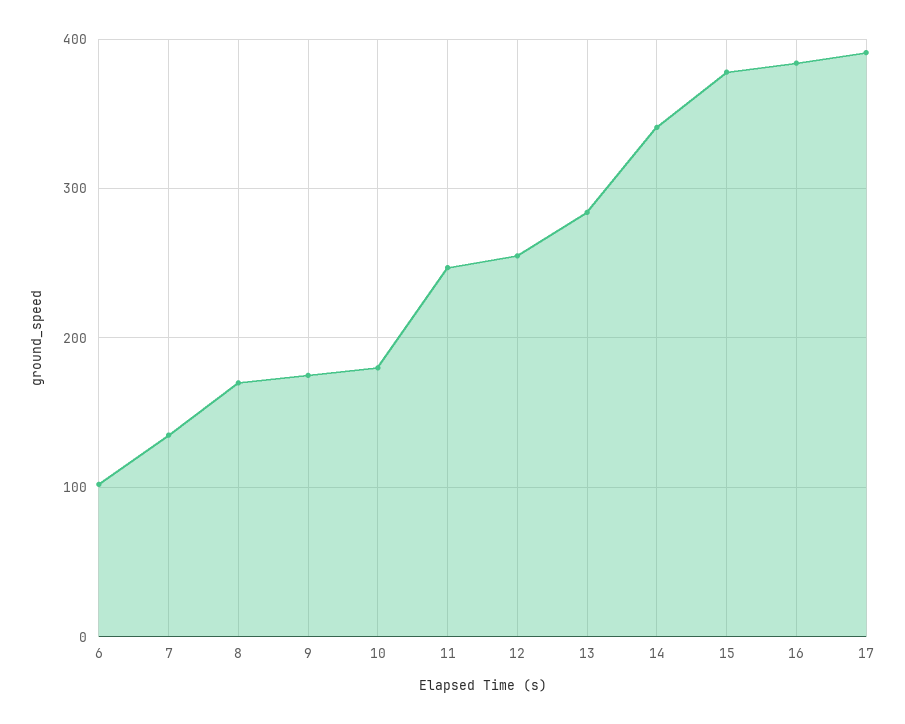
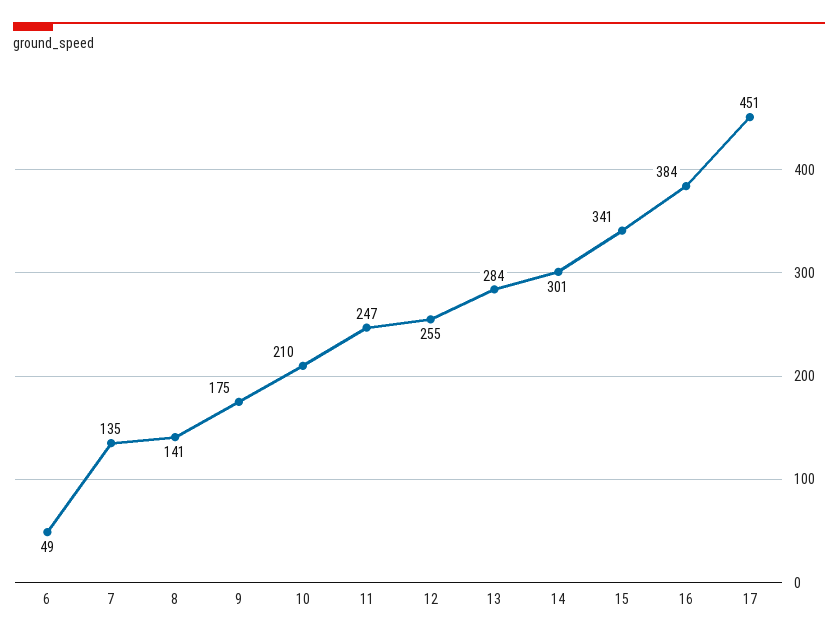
6: 100 -> 49
8: 170 -> 141
10: 180 -> 210
14: 340 -> 301
15: 380 -> 341
17: 390 -> 451

